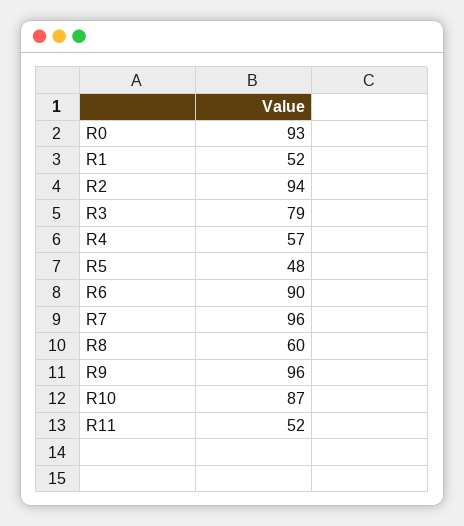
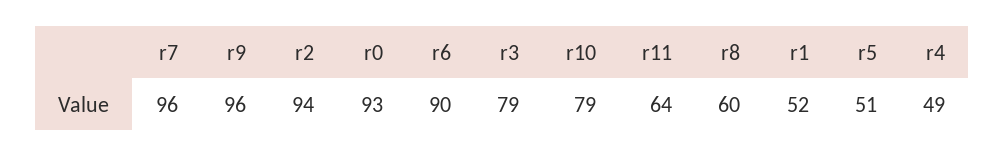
R4: 57 -> 49
R5: 48 -> 51
R10: 87 -> 79
R11: 52 -> 64

